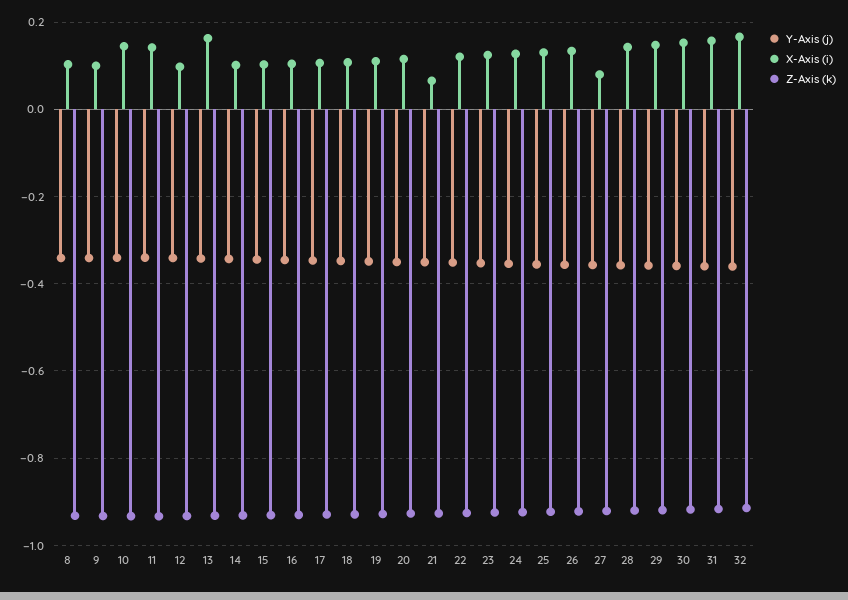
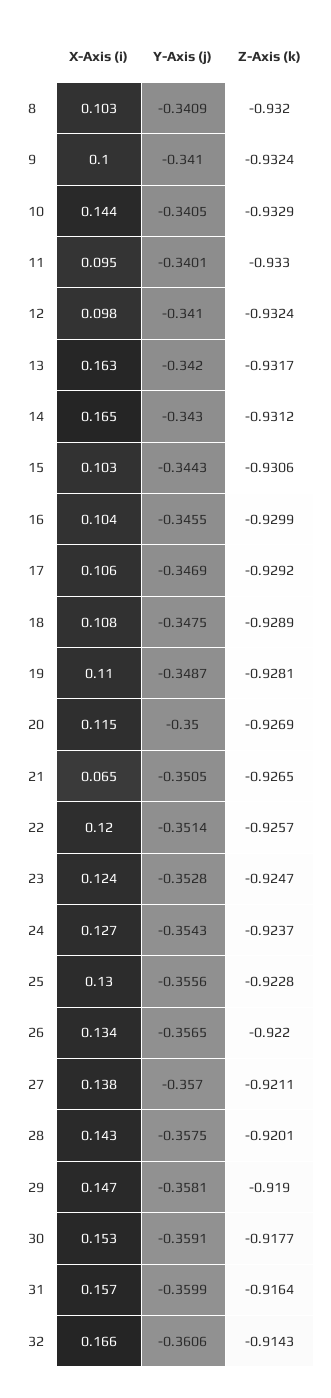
X-Axis (i), 11: 0.14 -> 0.095
X-Axis (i), 14: 0.1 -> 0.165
X-Axis (i), 27: 0.08 -> 0.138

